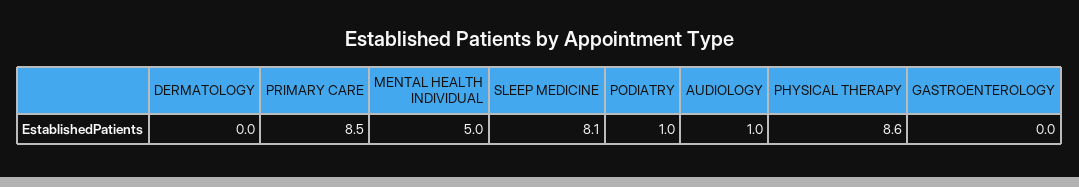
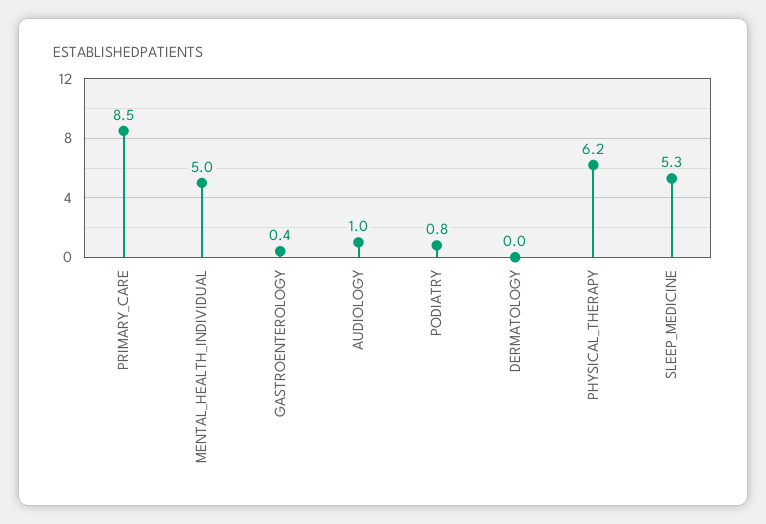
SLEEP MEDICINE: 8.1 -> 5.3
PODIATRY: 1 -> 0.8
PHYSICAL THERAPY: 8.6 -> 6.2
GASTROENTEROLOGY: 0 -> 0.4

